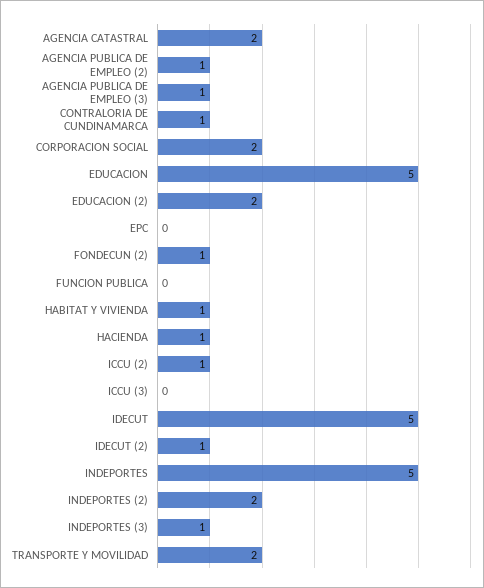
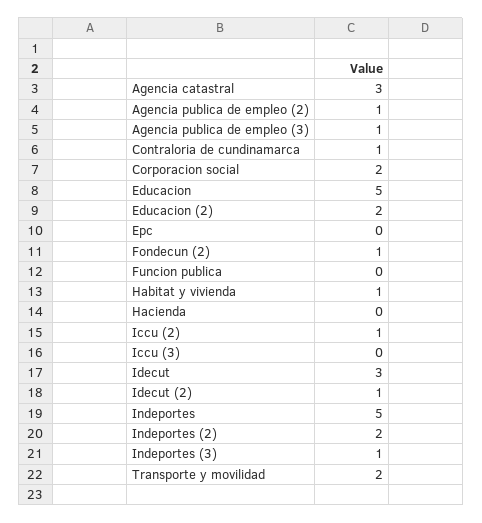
AGENCIA CATASTRAL: 2 -> 3
HACIENDA: 1 -> 0
IDECUT: 5 -> 3

